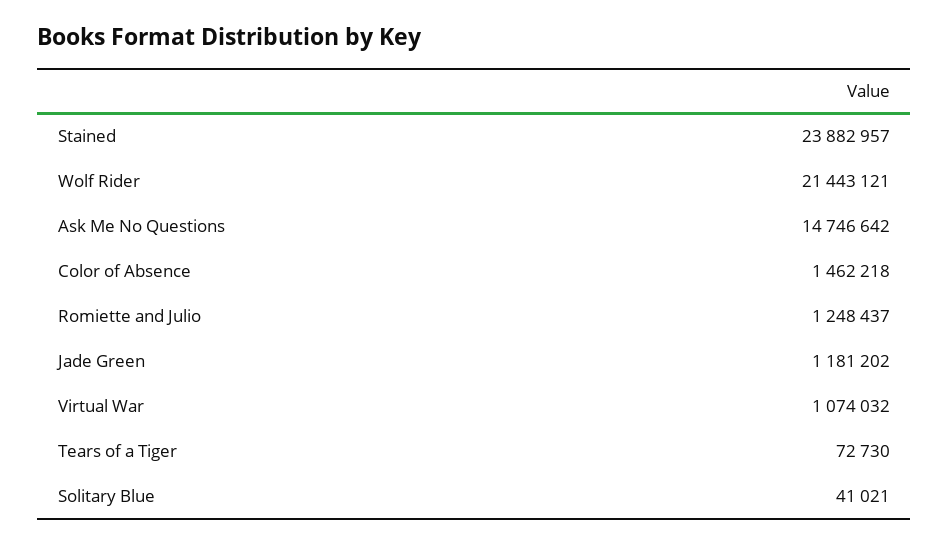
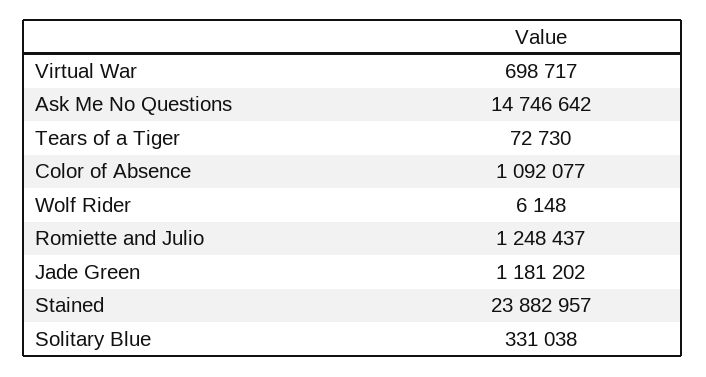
Wolf Rider: 21443121 -> 6148
Color of Absence: 1462218 -> 1092077
Virtual War: 1074032 -> 698717
Solitary Blue: 41021 -> 331038

